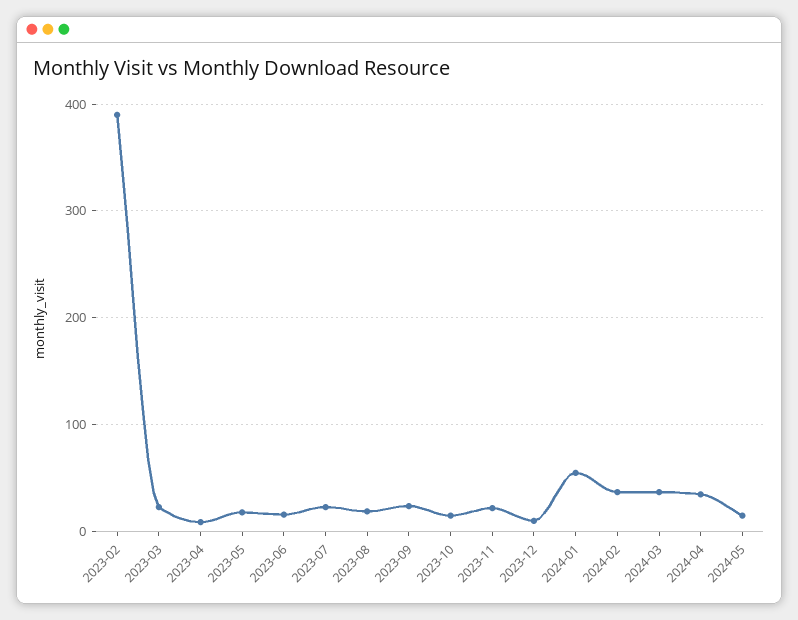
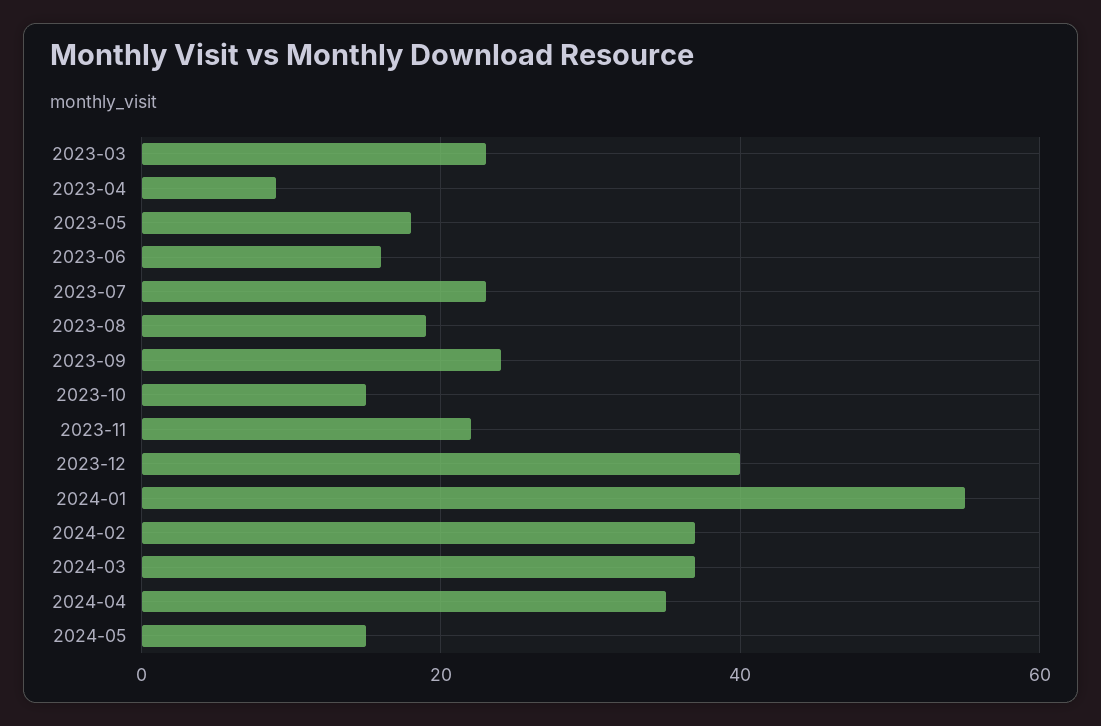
2023-02: 390 -> none
2023-12: 10 -> 40

